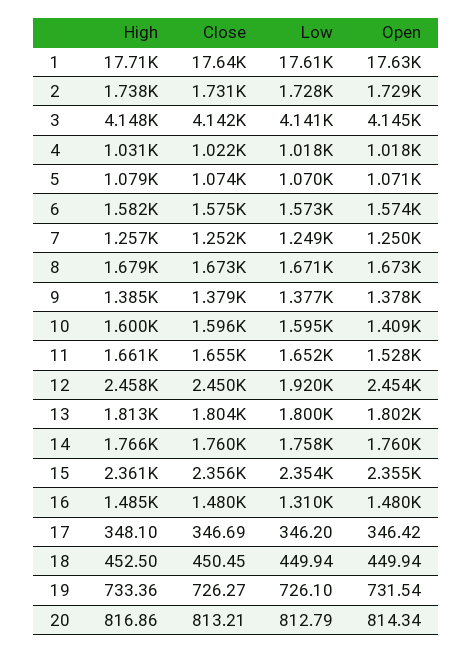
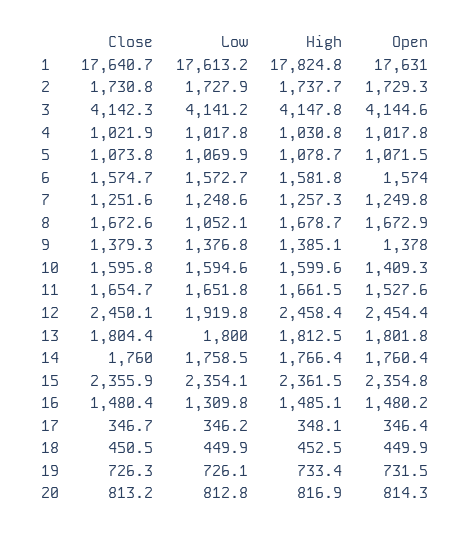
High, 1: 17710 -> 17824.8
Low, 8: 1671 -> 1052.1

